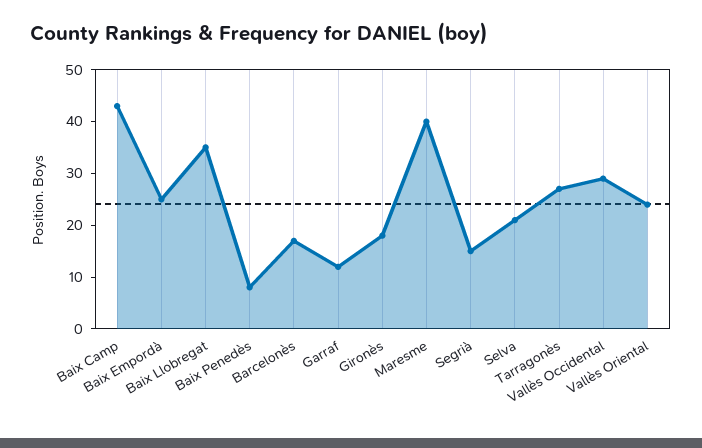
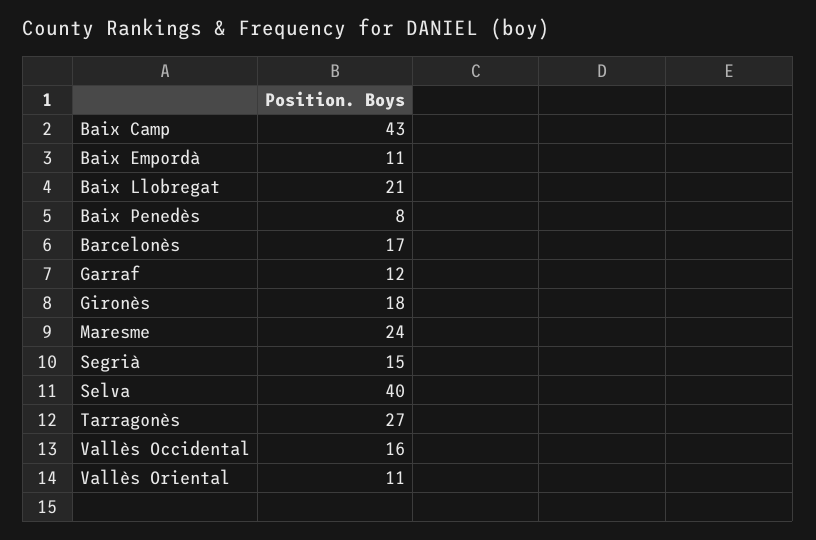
Baix Empordà: 25 -> 11
Baix Llobregat: 35 -> 21
Maresme: 40 -> 24
Selva: 20 -> 40
Vallès Occidental: 30 -> 16
Vallès Oriental: 25 -> 11

